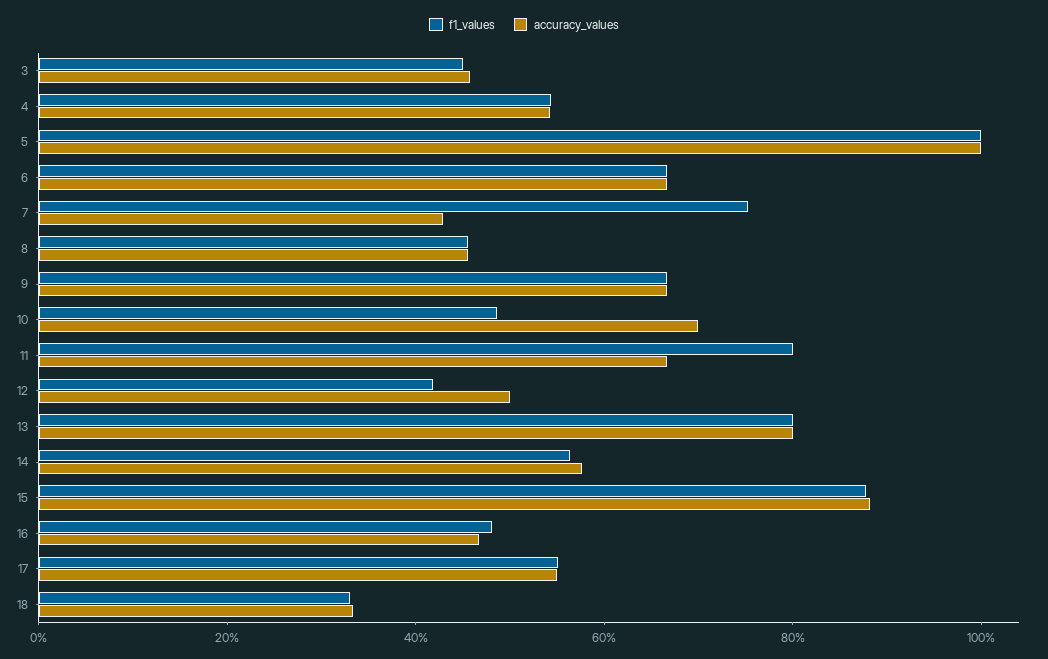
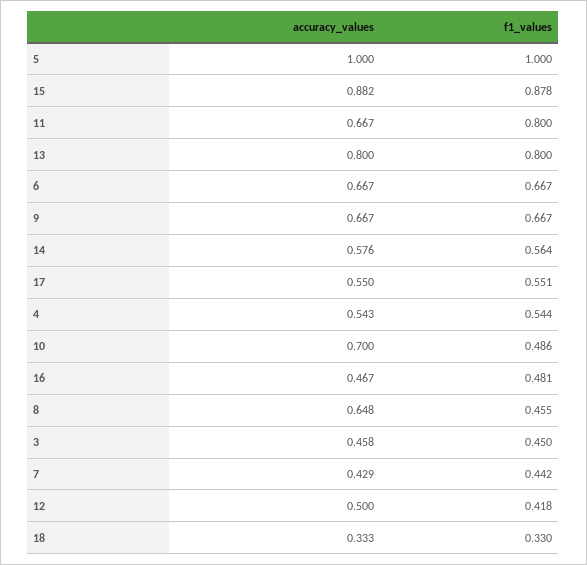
f1_values, 7: 0.75 -> 0.442
accuracy_values, 8: 0.45 -> 0.648

